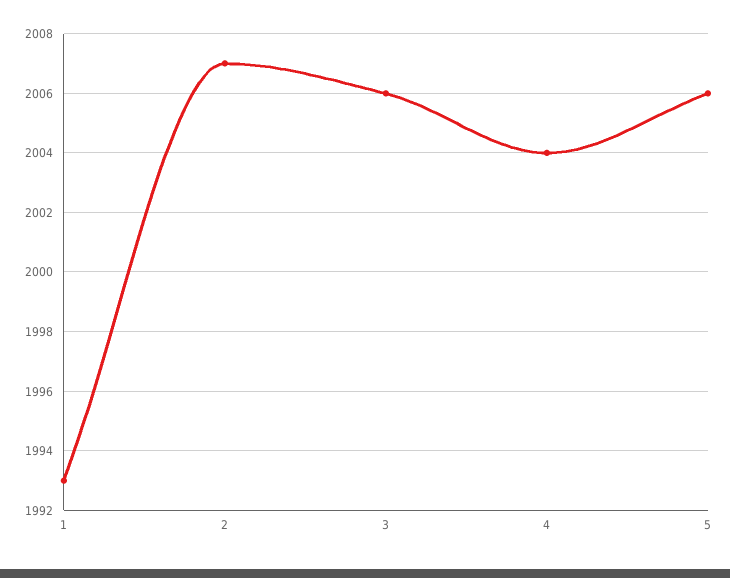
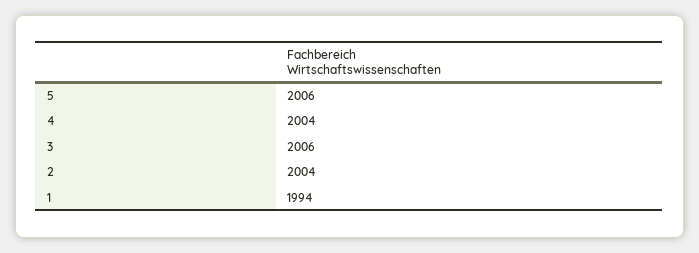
1: 1993 -> 1994
2: 2007 -> 2004

